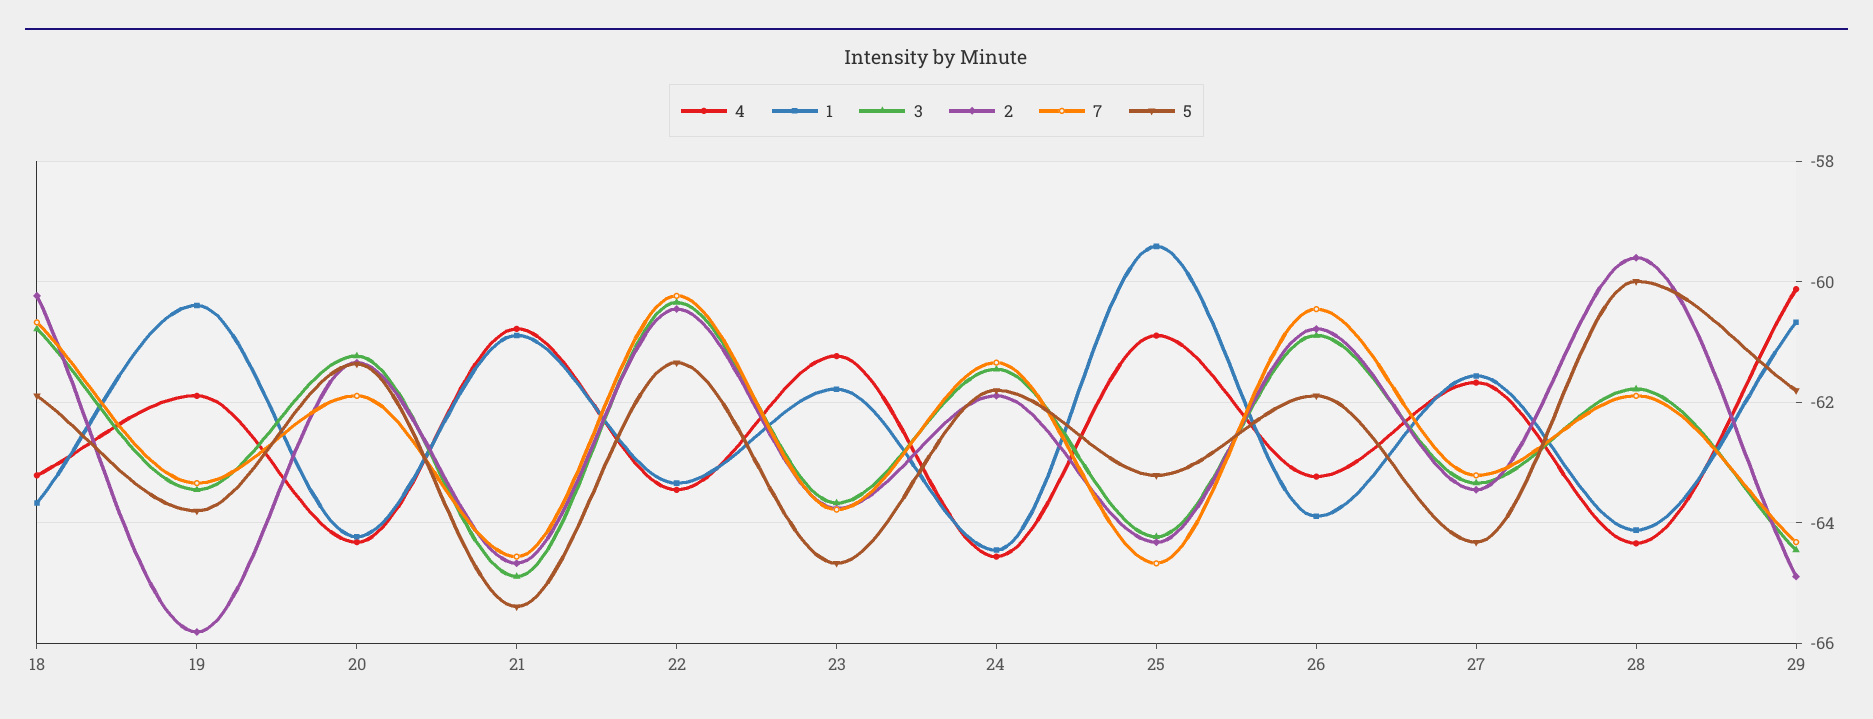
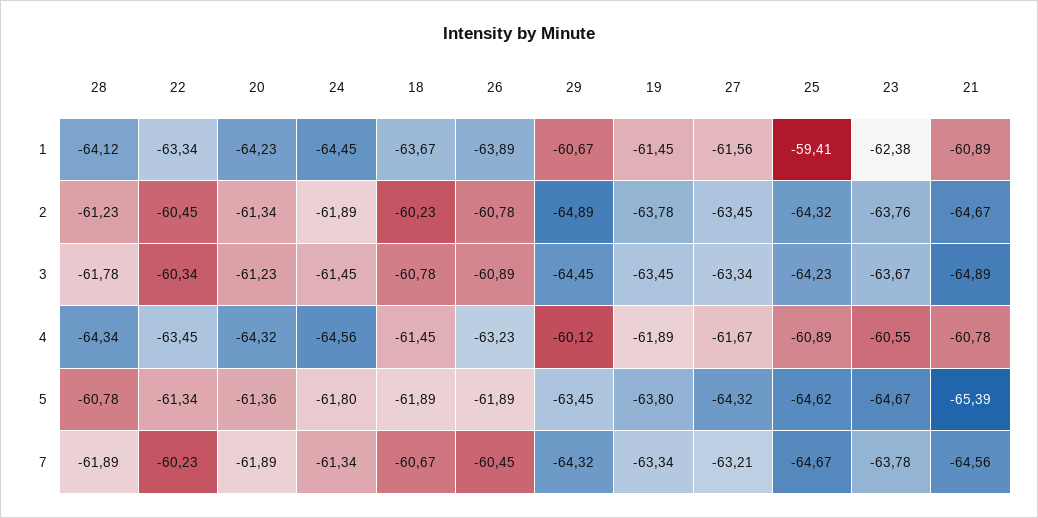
4, 18: -63.2 -> -61.45
1, 19: -60.4 -> -61.45
2, 19: -65.8 -> -63.78
4, 23: -61.2 -> -60.55
1, 23: -61.8 -> -62.38
5, 25: -63.2 -> -64.62
2, 28: -59.6 -> -61.23
5, 28: -60 -> -60.78
5, 29: -61.8 -> -63.45

